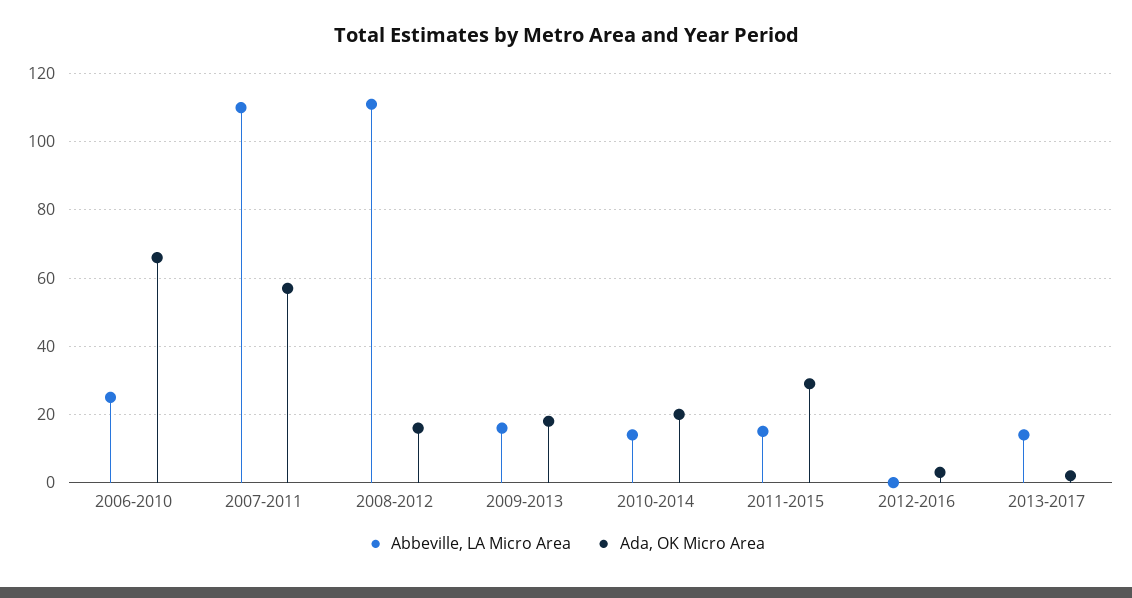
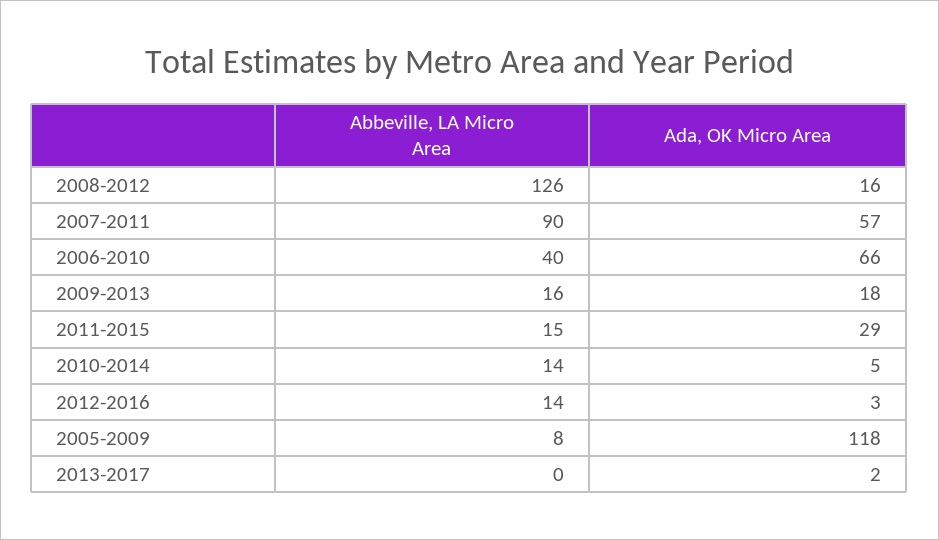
Abbeville, LA Micro Area, 2006-2010: 25 -> 40
Abbeville, LA Micro Area, 2007-2011: 110 -> 90
Abbeville, LA Micro Area, 2008-2012: 110 -> 126
Ada, OK Micro Area, 2010-2014: 20 -> 5
Abbeville, LA Micro Area, 2012-2016: 0 -> 14
Abbeville, LA Micro Area, 2013-2017: 15 -> 0
Abbeville, LA Micro Area, 2005-2009: none -> 8
Ada, OK Micro Area, 2005-2009: none -> 118

